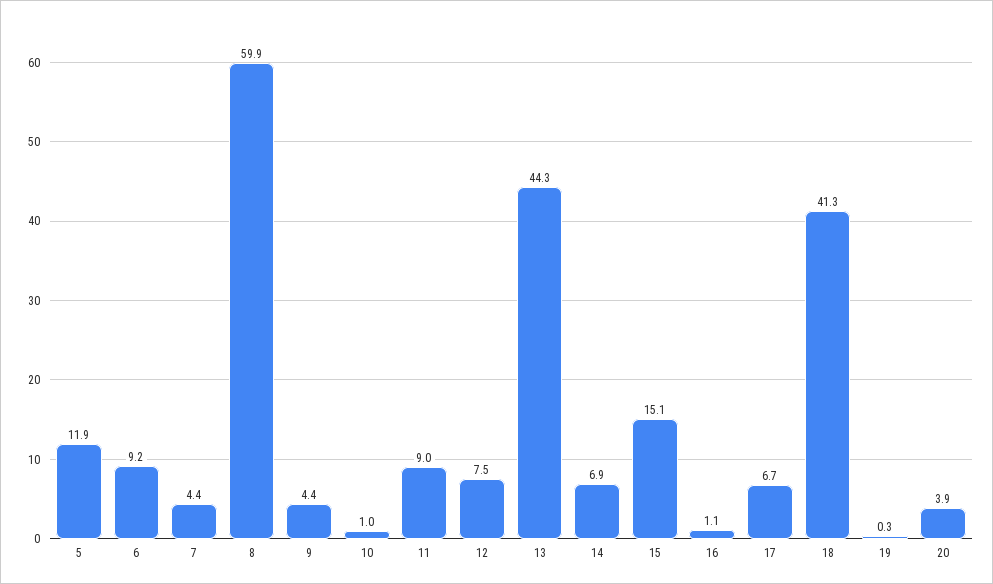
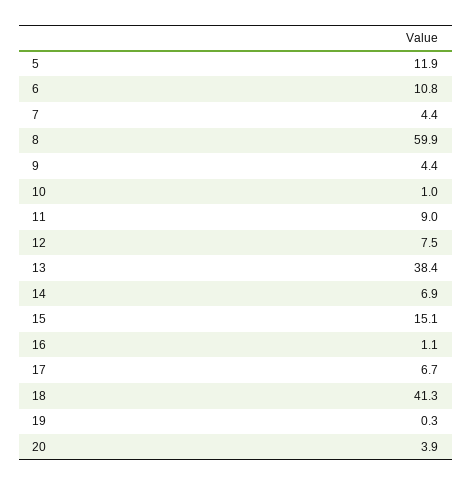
6: 9.2 -> 10.8
13: 44.3 -> 38.4

